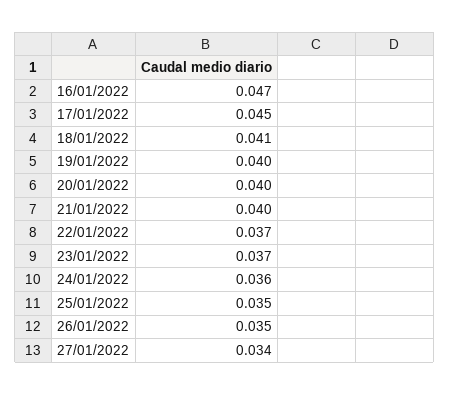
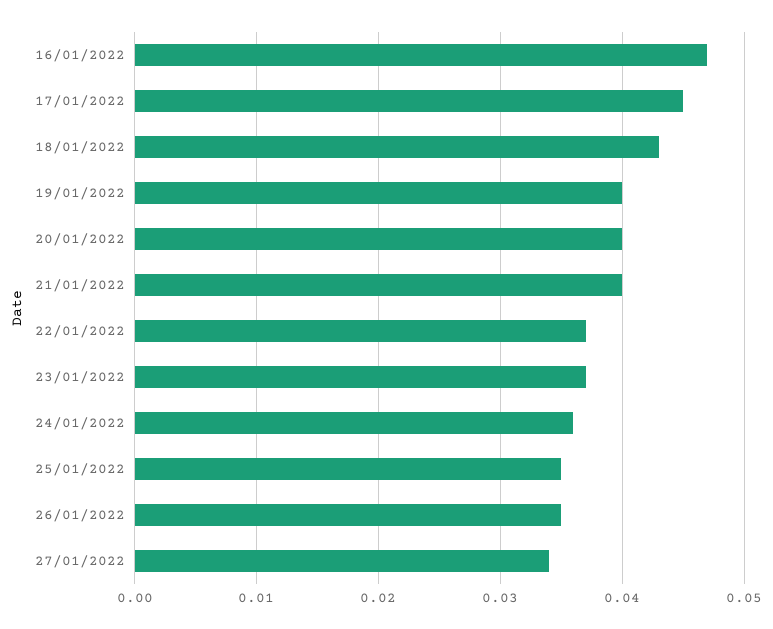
18/01/2022: 0.041 -> 0.043

